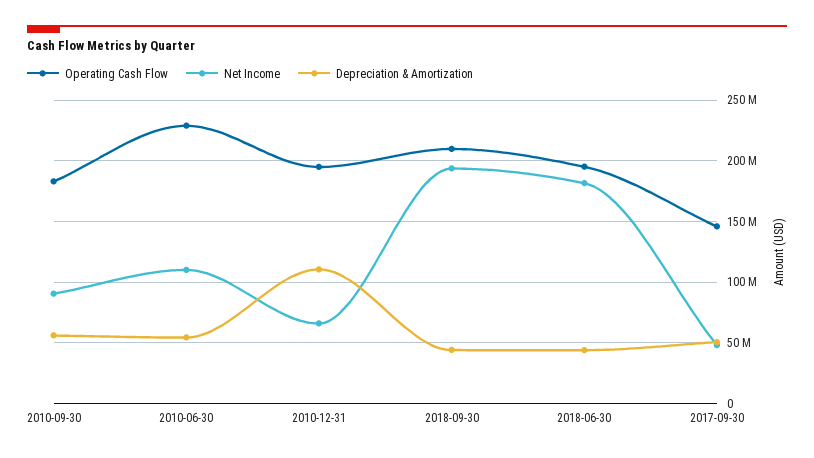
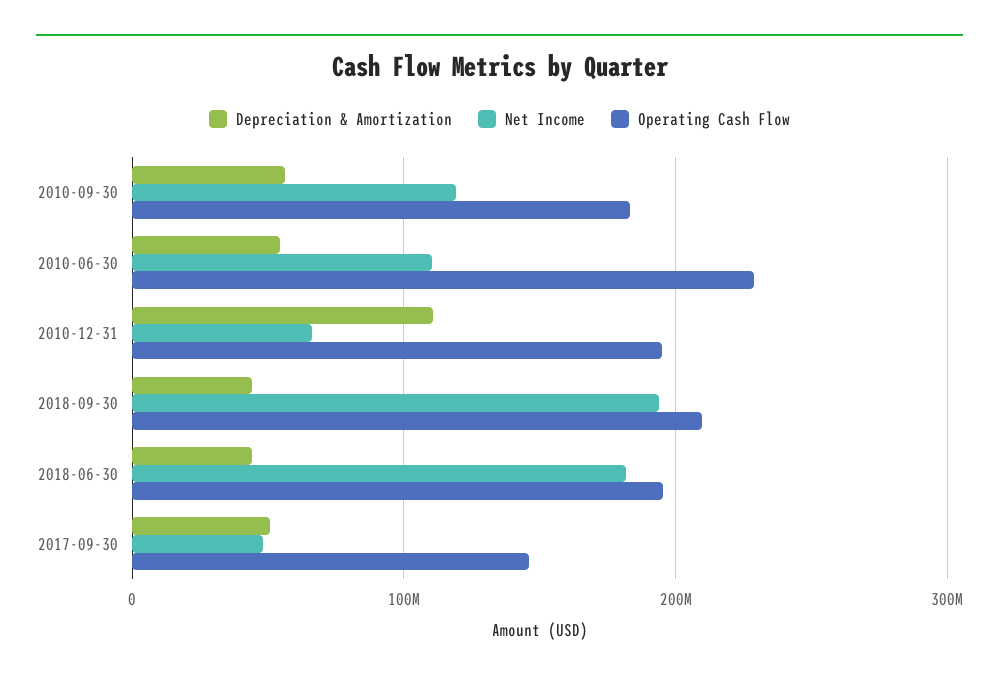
Net Income, 2010-09-30: 90000000 -> 120000000

